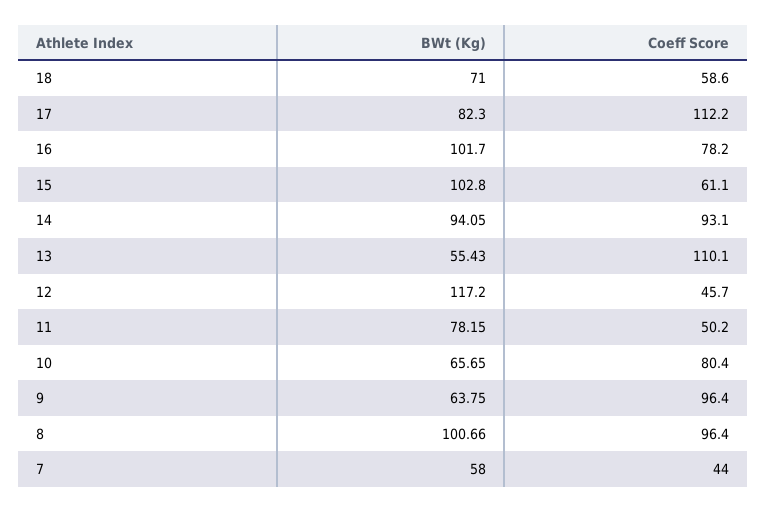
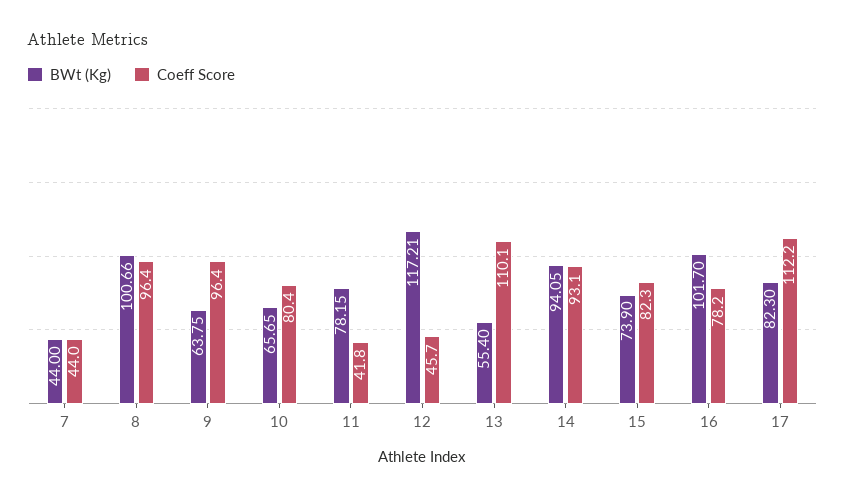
BWt (Kg), 18: 71 -> none
Coeff Score, 18: 58.6 -> none
BWt (Kg), 15: 102.8 -> 73.9
Coeff Score, 15: 61.1 -> 82.3
BWt (Kg), 13: 55.43 -> 55.4
BWt (Kg), 12: 117.2 -> 117.21
Coeff Score, 11: 50.2 -> 41.8
BWt (Kg), 7: 58 -> 44

